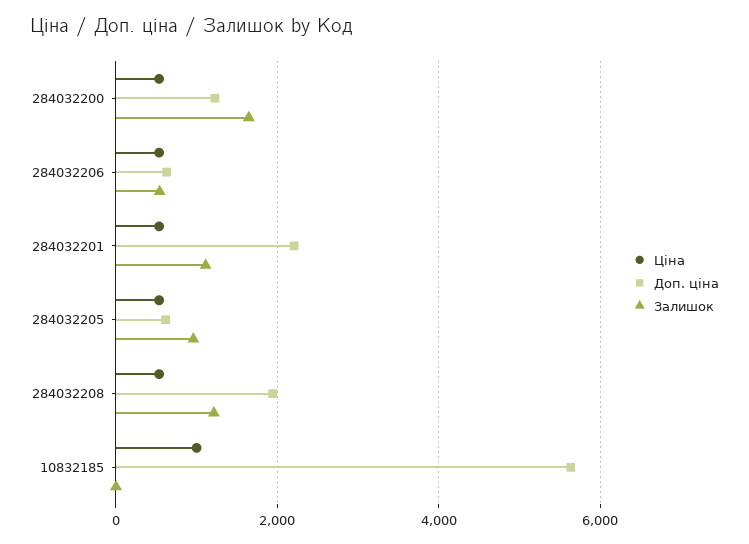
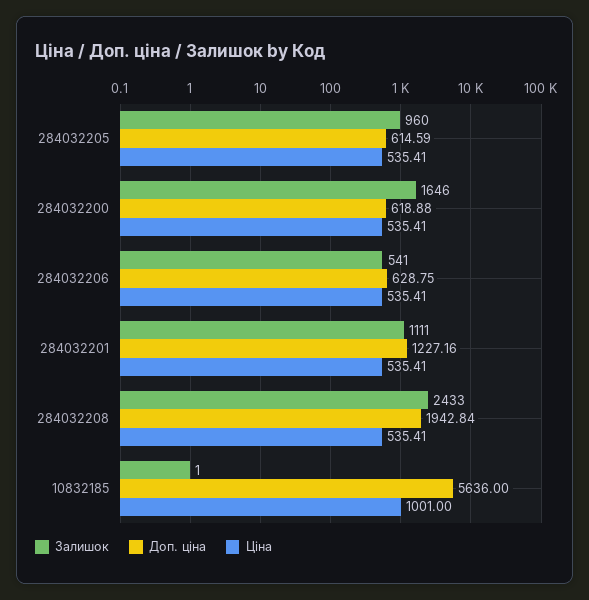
Доп. ціна, 284032200: 1200 -> 618.88
Доп. ціна, 284032201: 2200 -> 1227.16
Залишок, 284032208: 1200 -> 2433

